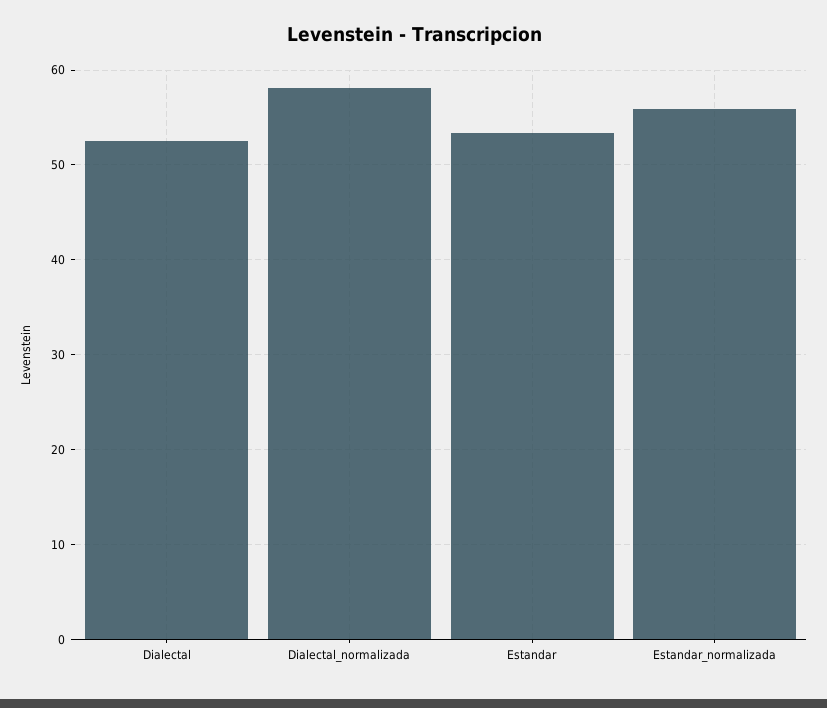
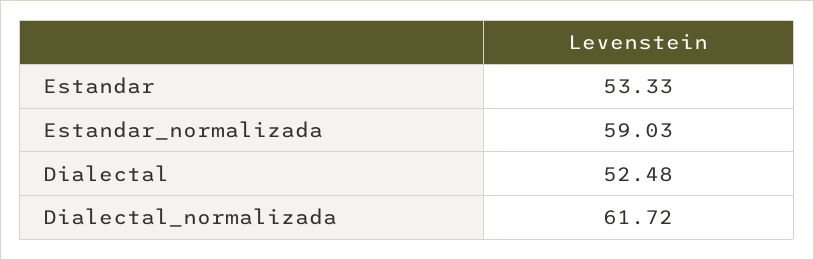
Dialectal_normalizada: 58 -> 61.72
Estandar_normalizada: 56 -> 59.03

